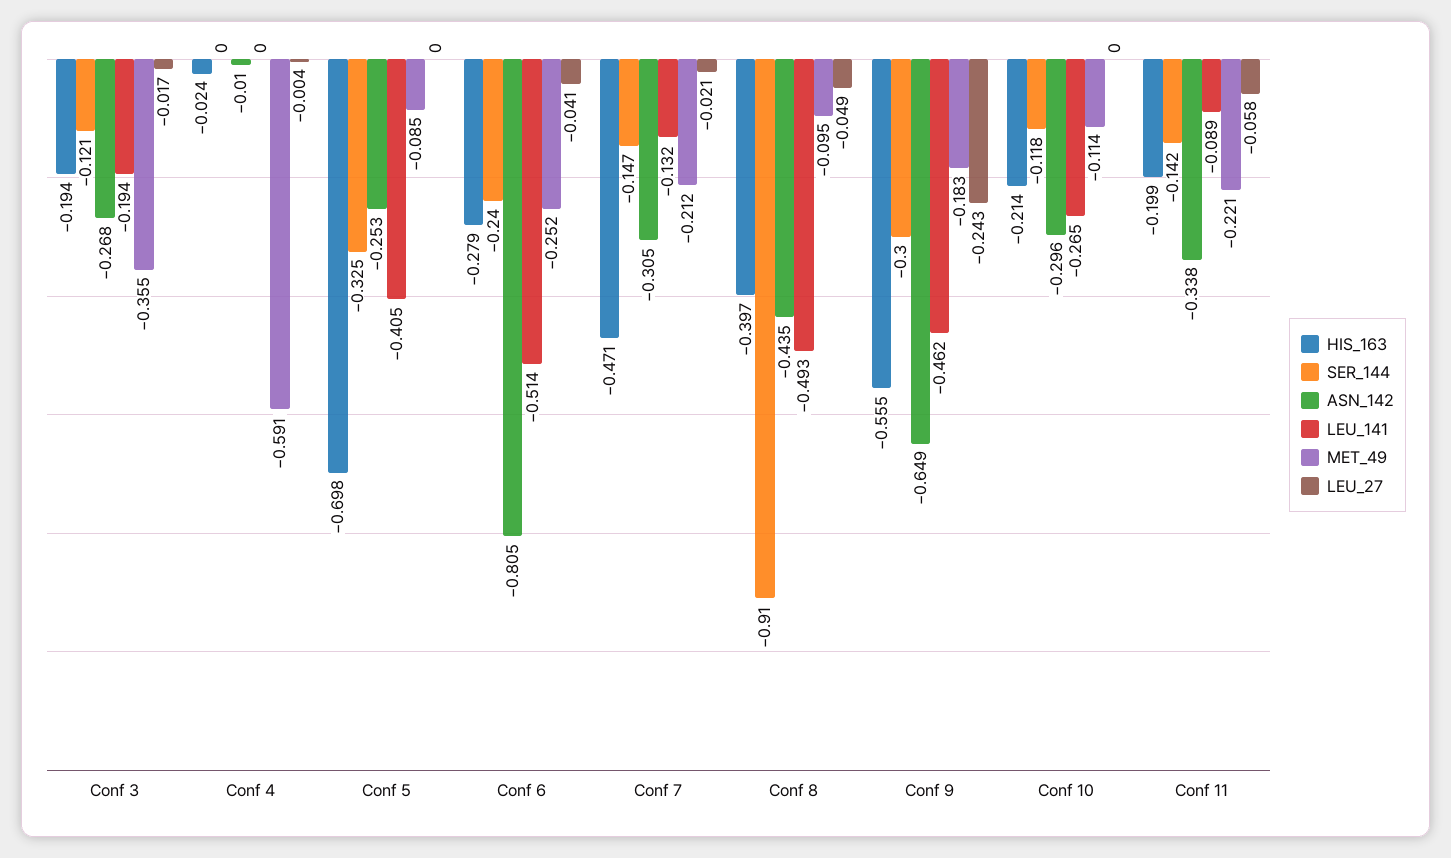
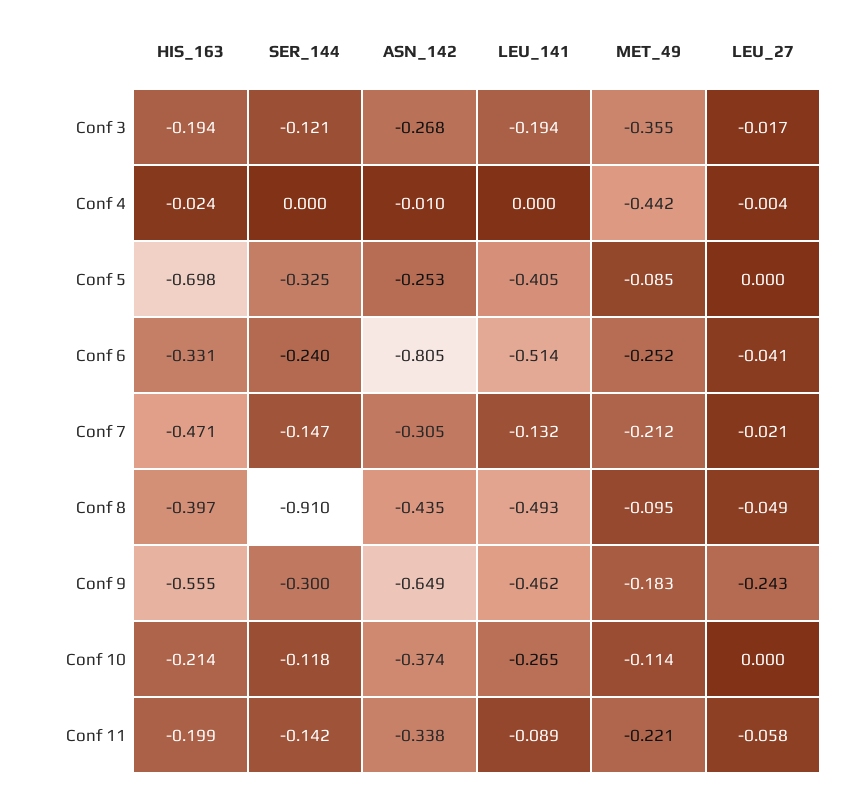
MET_49, Conf 4: -0.591 -> -0.442
HIS_163, Conf 6: -0.279 -> -0.331
ASN_142, Conf 10: -0.296 -> -0.374

